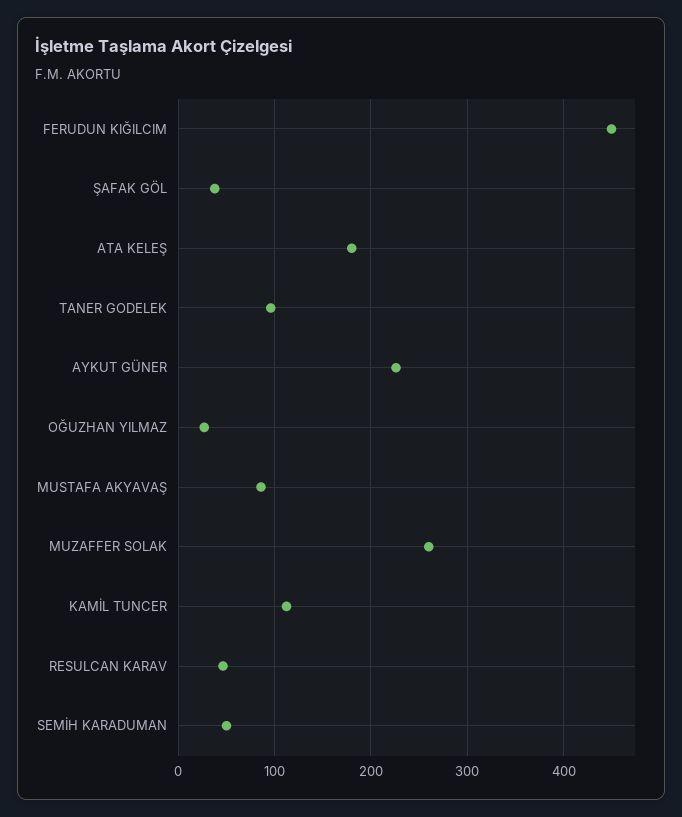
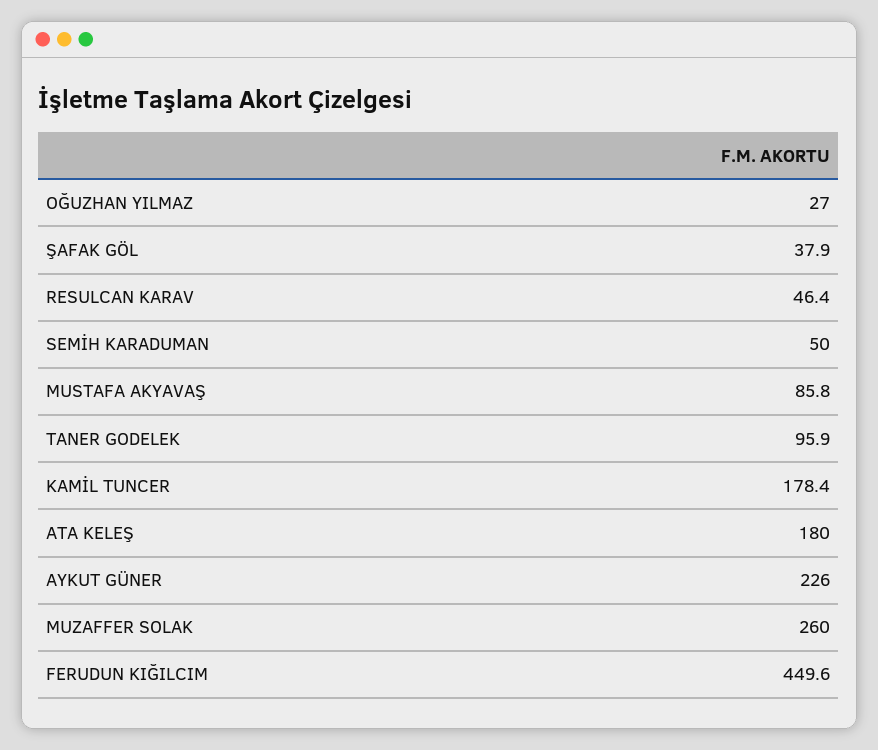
KAMİL TUNCER: 110 -> 178.4

